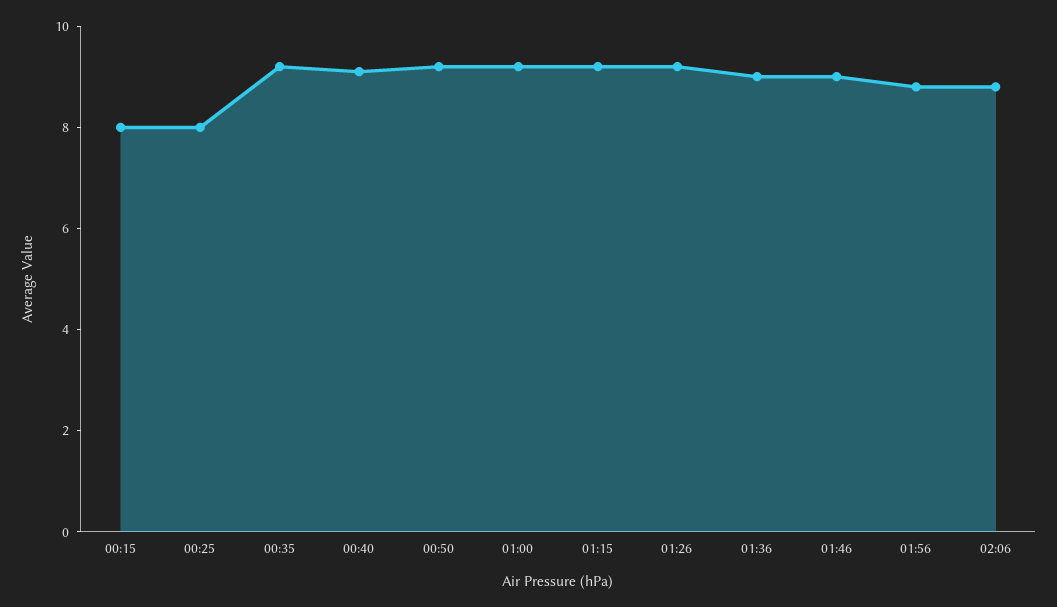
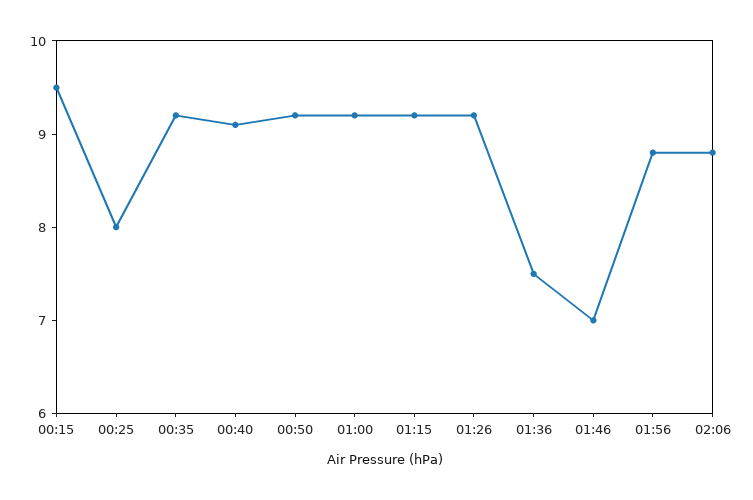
00:15: 8 -> 9.5
01:36: 9 -> 7.5
01:46: 9 -> 7

